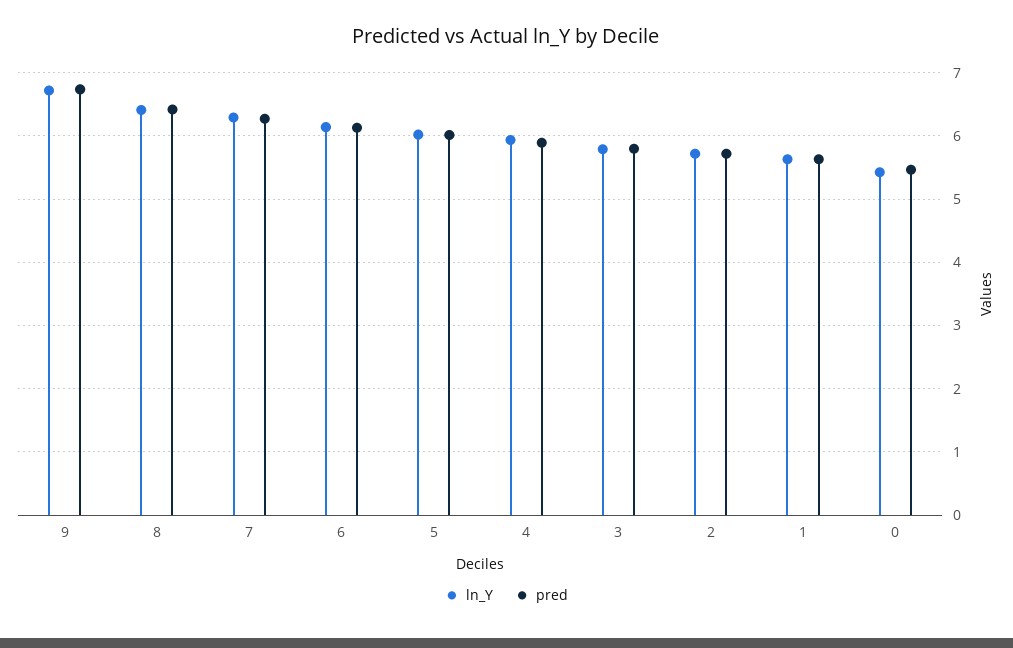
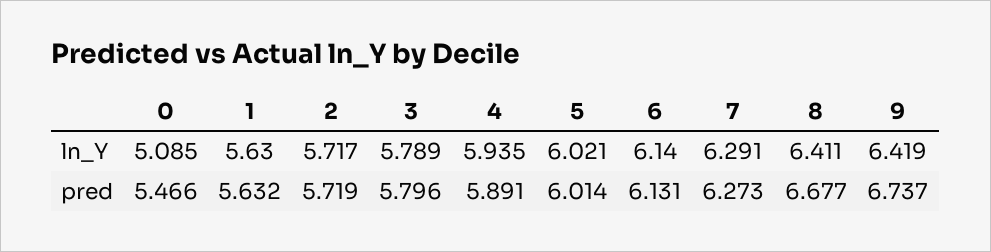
ln_Y, 9: 6.7 -> 6.419
pred, 8: 6.4 -> 6.677
ln_Y, 0: 5.4 -> 5.085

